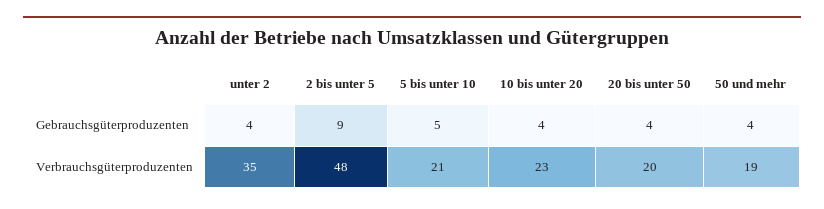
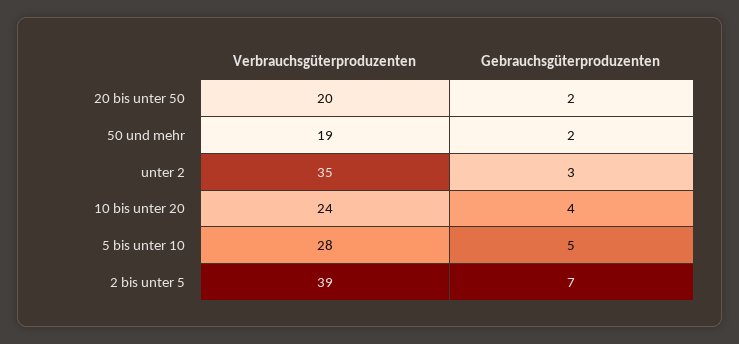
unter 2, Gebrauchsgüterproduzenten: 4 -> 3
2 bis unter 5, Gebrauchsgüterproduzenten: 9 -> 7
20 bis unter 50, Gebrauchsgüterproduzenten: 4 -> 2
50 und mehr, Gebrauchsgüterproduzenten: 4 -> 2
2 bis unter 5, Verbrauchsgüterproduzenten: 48 -> 39
5 bis unter 10, Verbrauchsgüterproduzenten: 21 -> 28
10 bis unter 20, Verbrauchsgüterproduzenten: 23 -> 24

